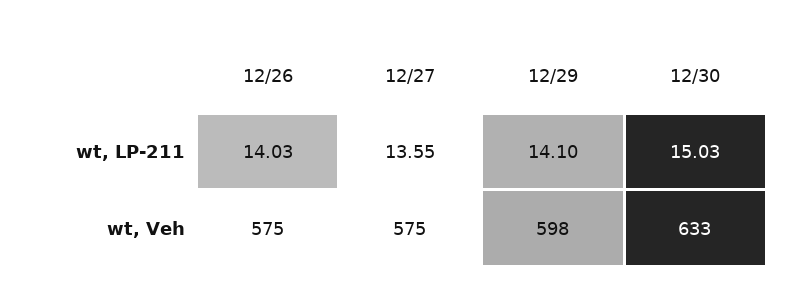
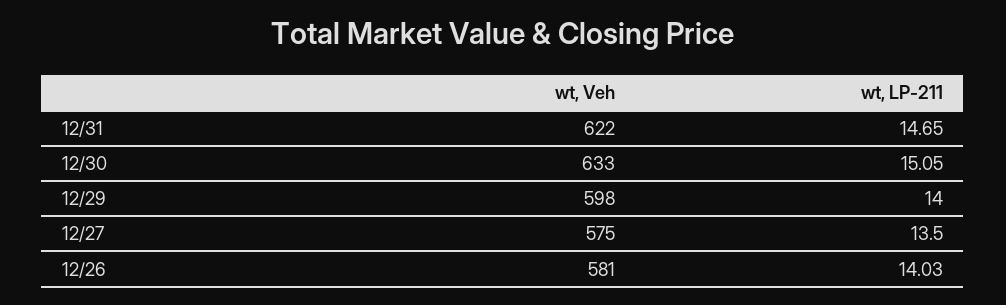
12/27, wt, LP-211: 13.55 -> 13.5
12/29, wt, LP-211: 14.1 -> 14
12/30, wt, LP-211: 15.03 -> 15.05
12/26, wt, Veh: 575 -> 581
12/31, wt, Veh: none -> 622
12/31, wt, LP-211: none -> 14.65

